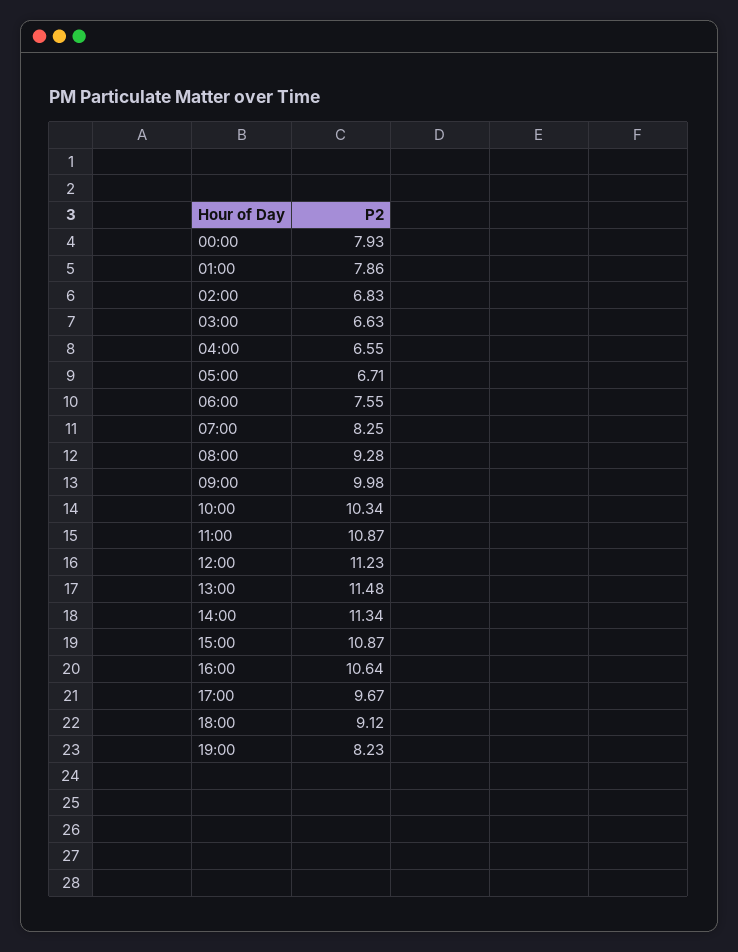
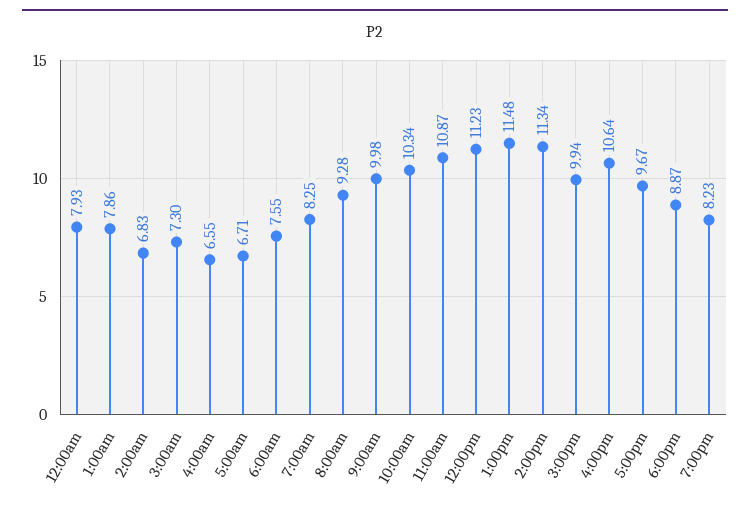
03:00: 6.63 -> 7.3
15:00: 10.87 -> 9.94
18:00: 9.12 -> 8.87

